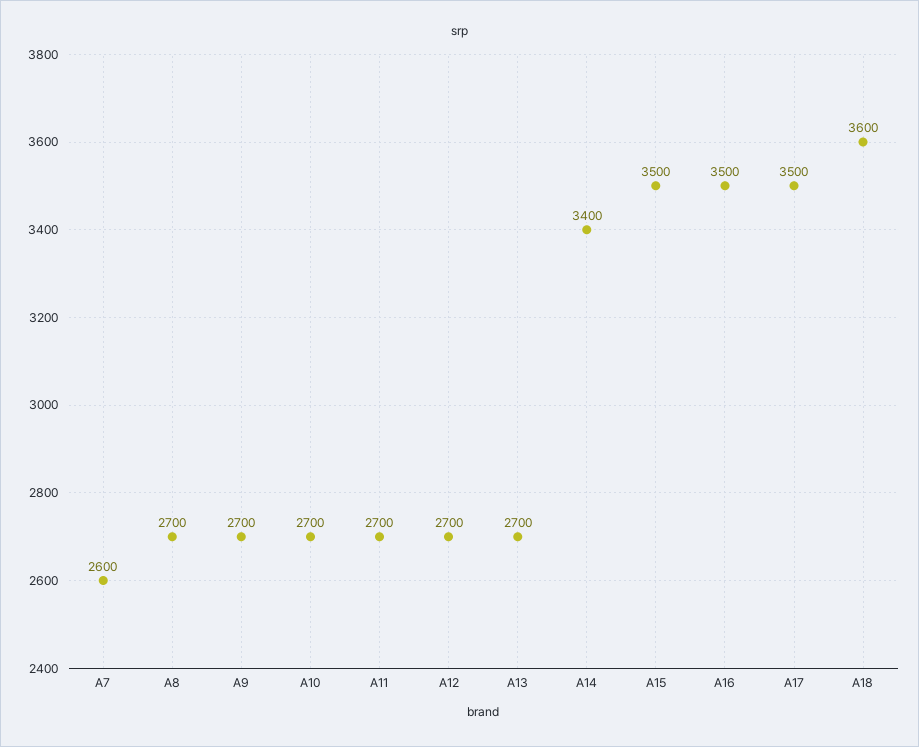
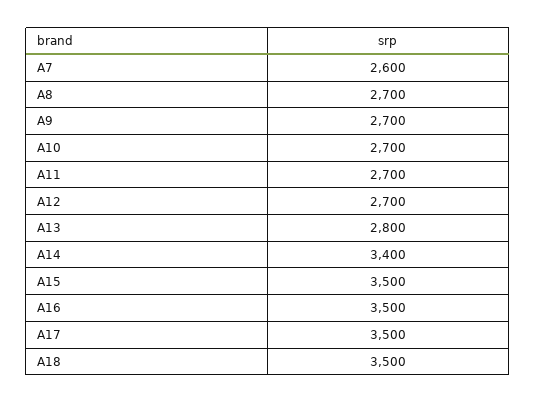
A13: 2700 -> 2800
A18: 3600 -> 3500

